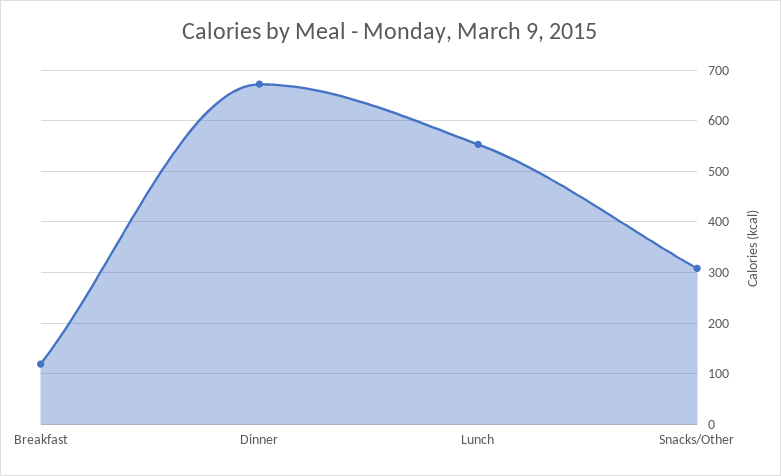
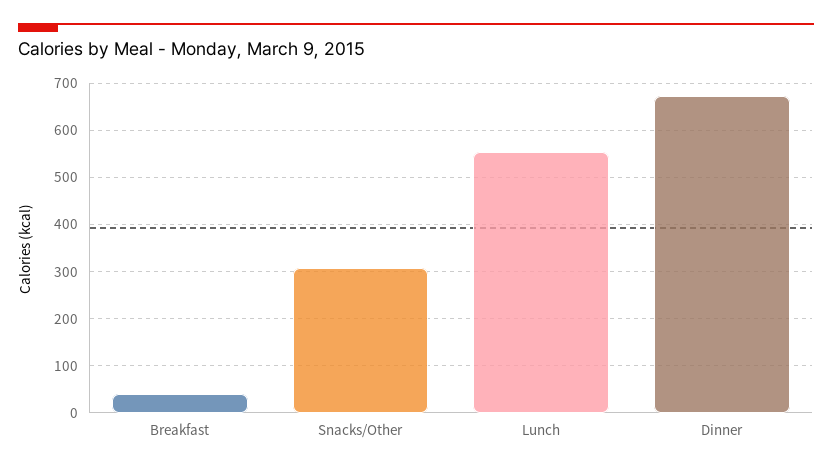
Breakfast: 120 -> 40

